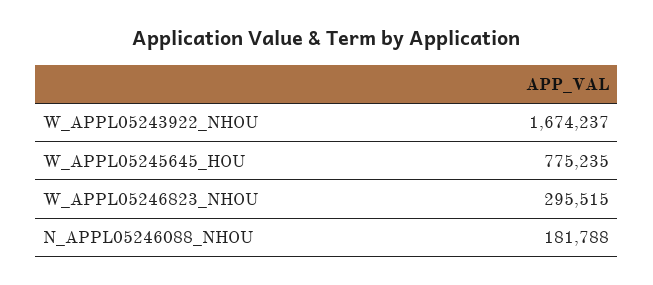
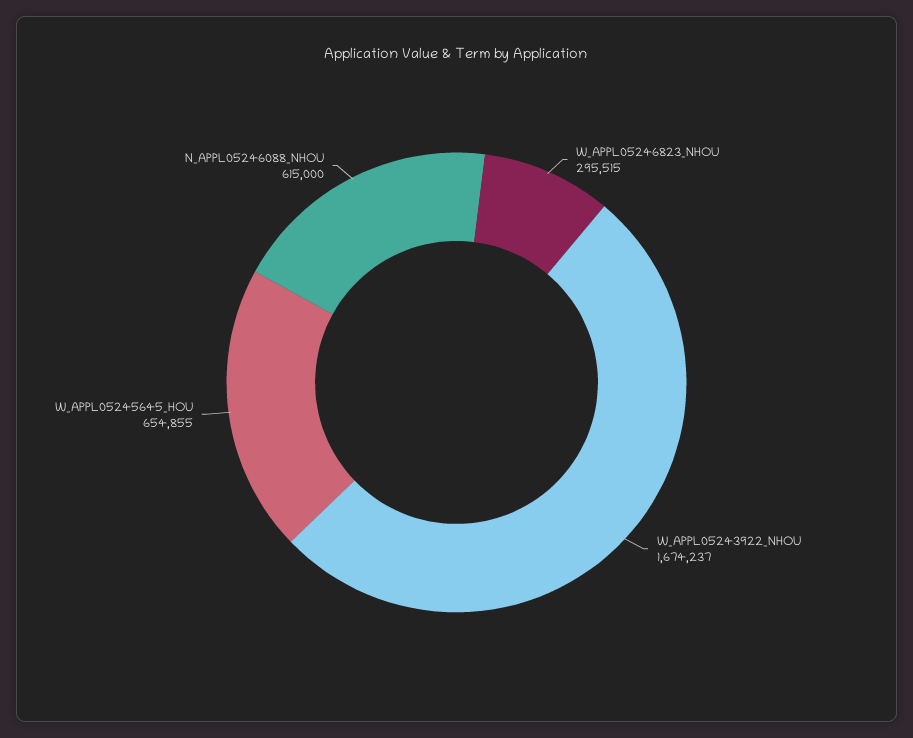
W_APPL05245645_HOU: 775235 -> 654855
N_APPL05246088_NHOU: 181788 -> 615000

